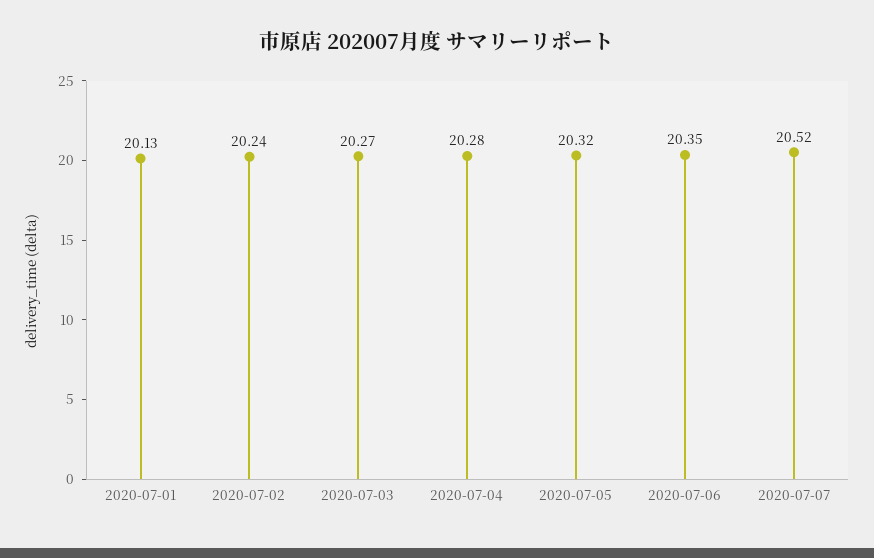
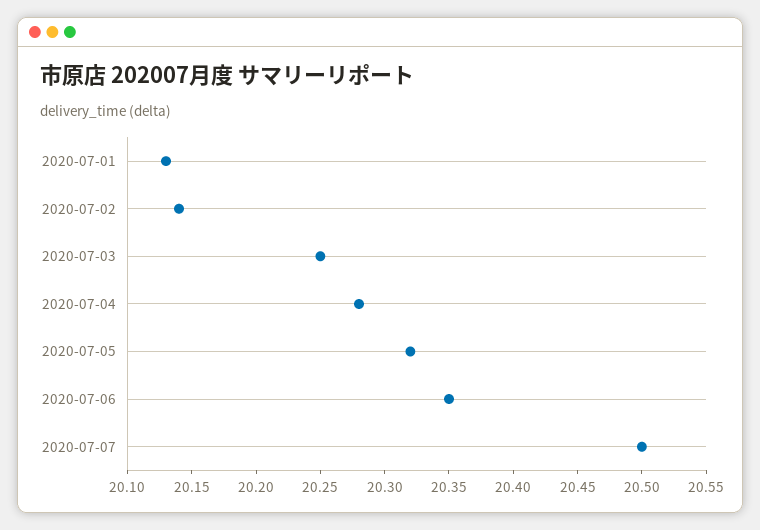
2020-07-02: 20.24 -> 20.14
2020-07-03: 20.27 -> 20.25
2020-07-07: 20.52 -> 20.5

